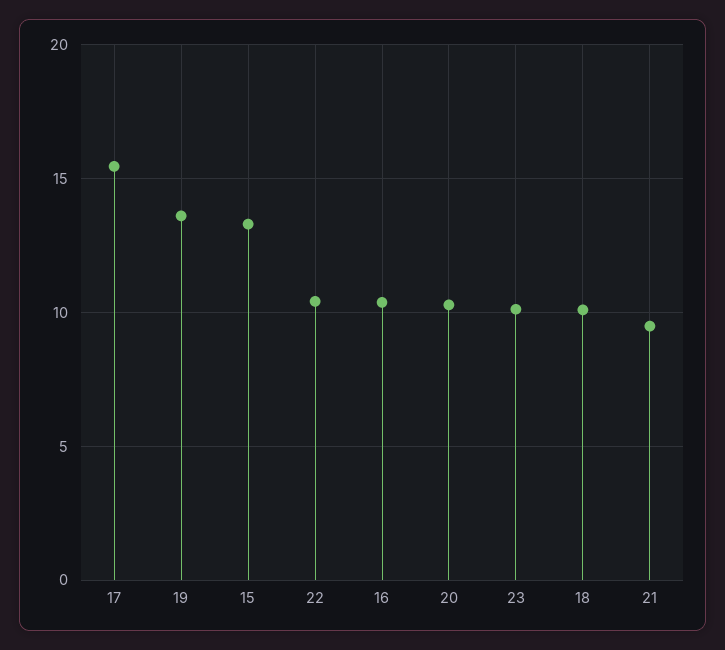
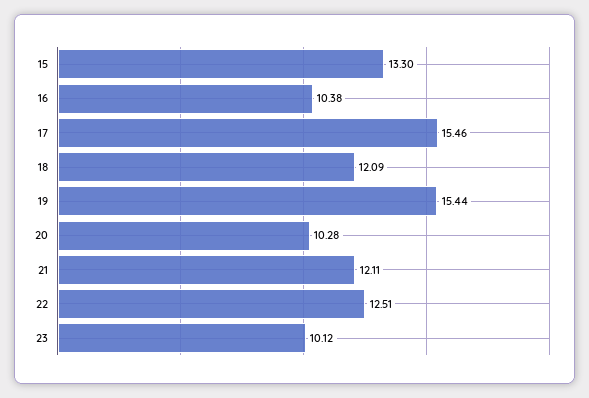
19: 13.5 -> 15.44
22: 10.5 -> 12.51
18: 10 -> 12.09
21: 9.5 -> 12.11

